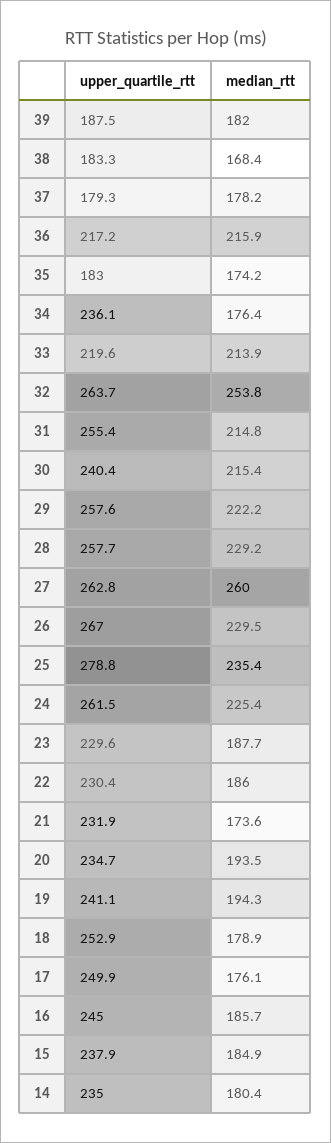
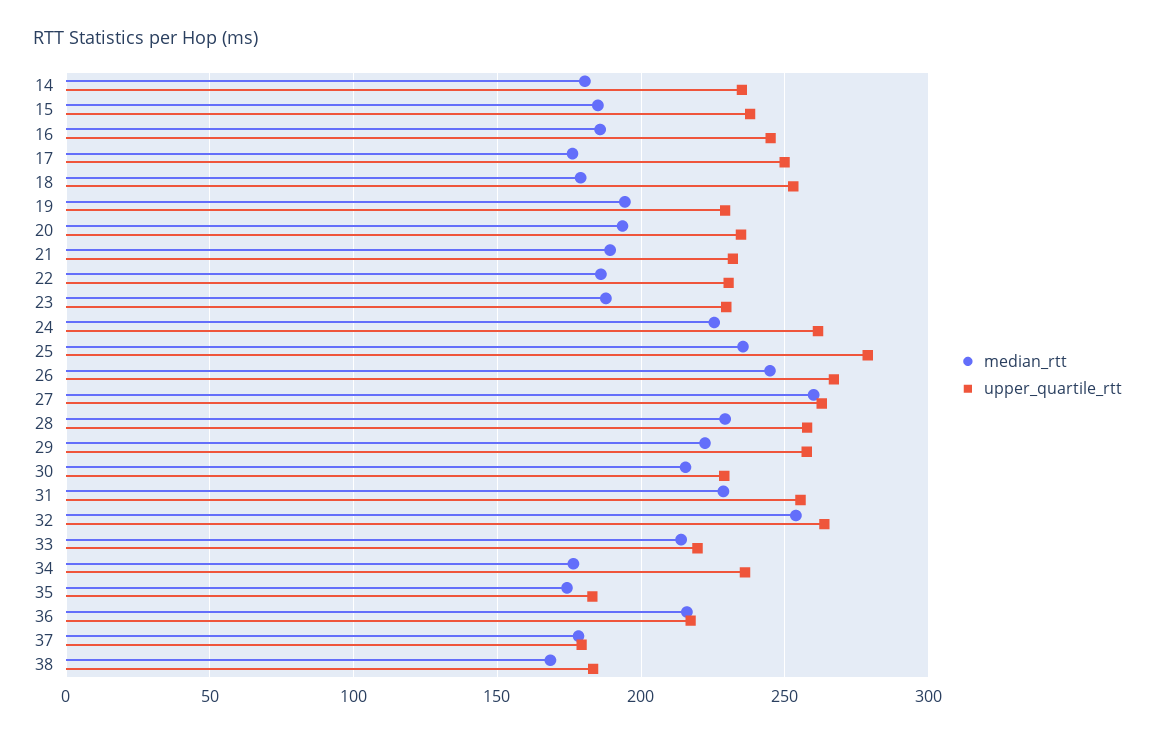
upper_quartile_rtt, 39: 187.5 -> none
median_rtt, 39: 182 -> none
median_rtt, 31: 214.8 -> 230
upper_quartile_rtt, 30: 240.4 -> 230
median_rtt, 26: 229.5 -> 245
median_rtt, 21: 173.6 -> 190
upper_quartile_rtt, 19: 241.1 -> 230

